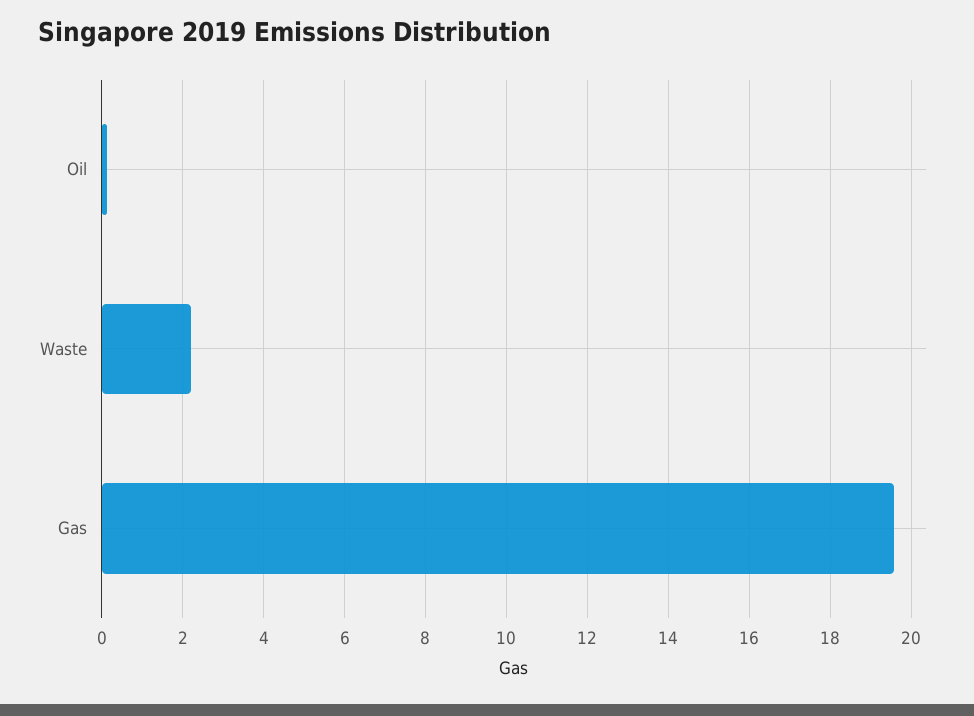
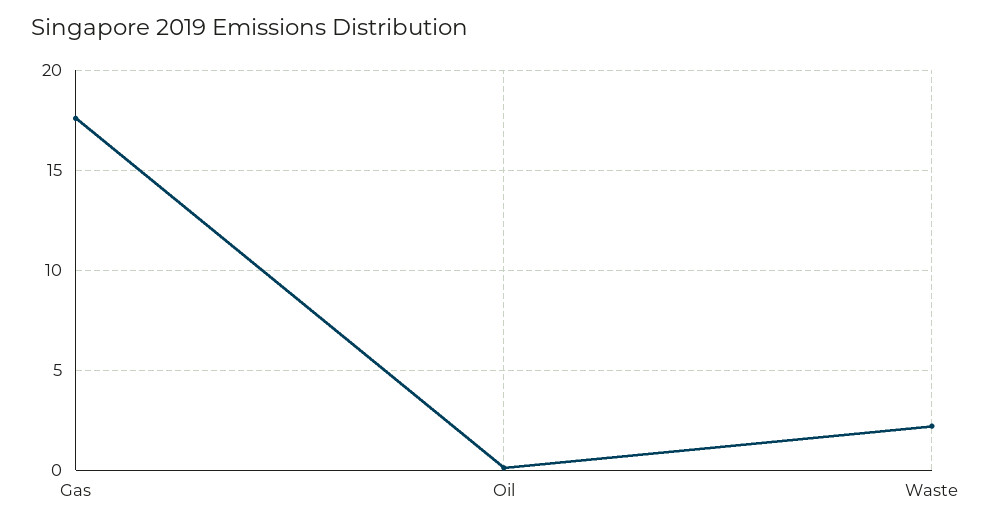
Gas: 19.6 -> 17.5

